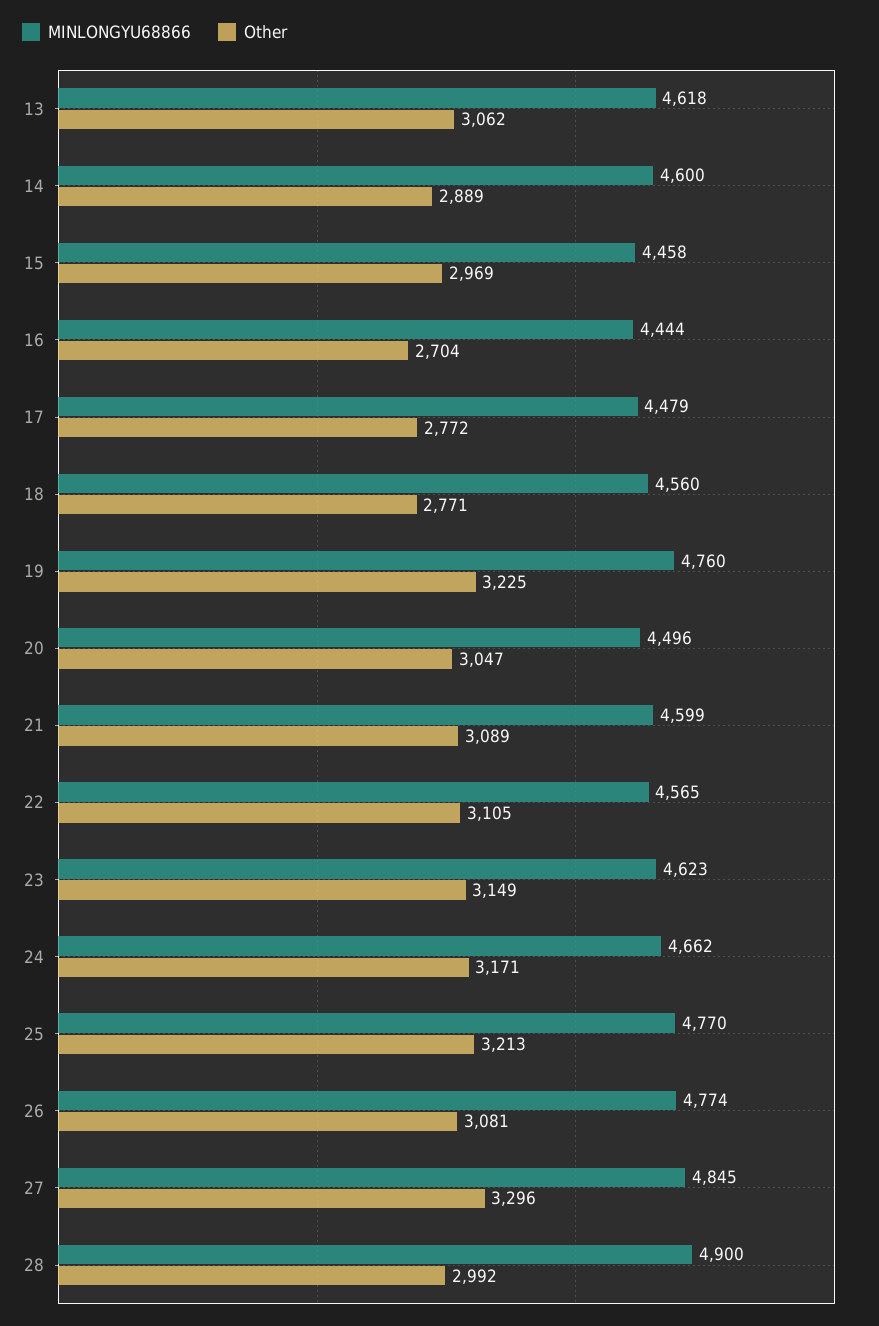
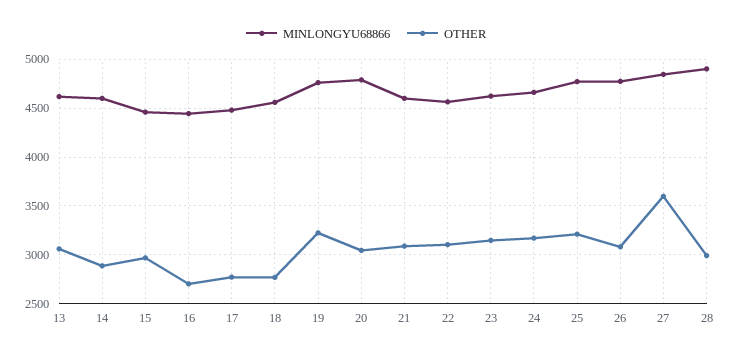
MINLONGYU68866, 20: 4496 -> 4800
Other, 27: 3296 -> 3600

